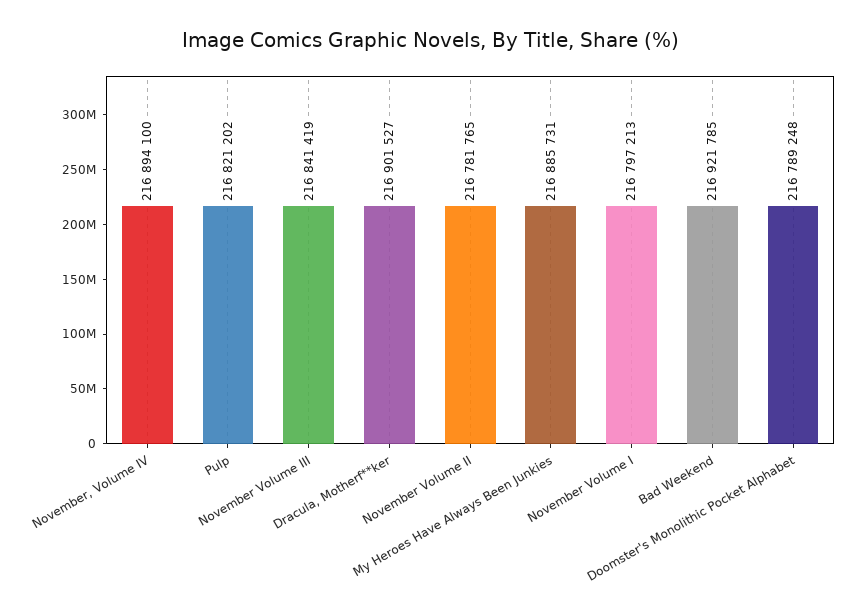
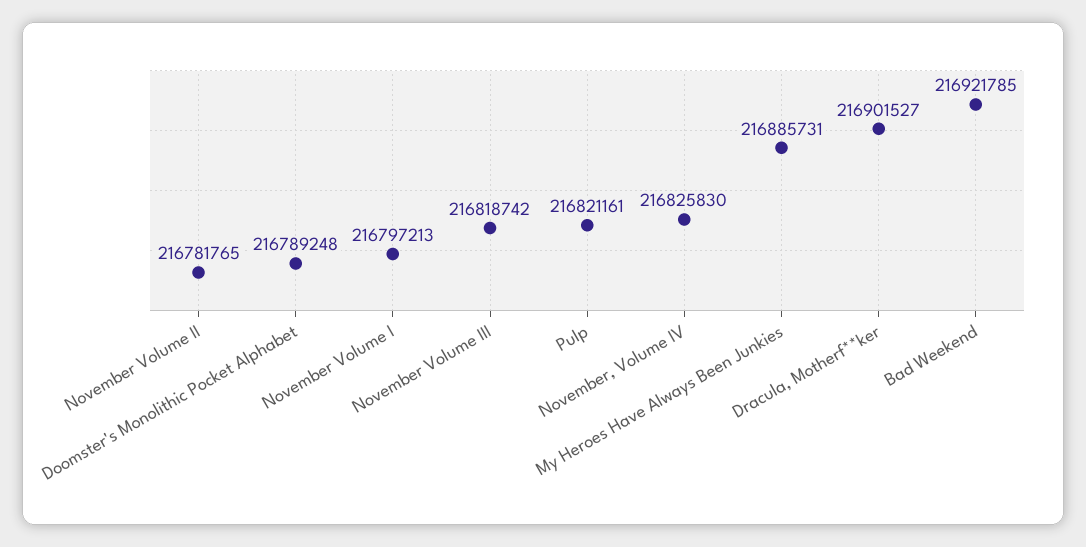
November, Volume IV: 216894100 -> 216825830
Pulp: 216821202 -> 216821161
November Volume III: 216841419 -> 216818742

